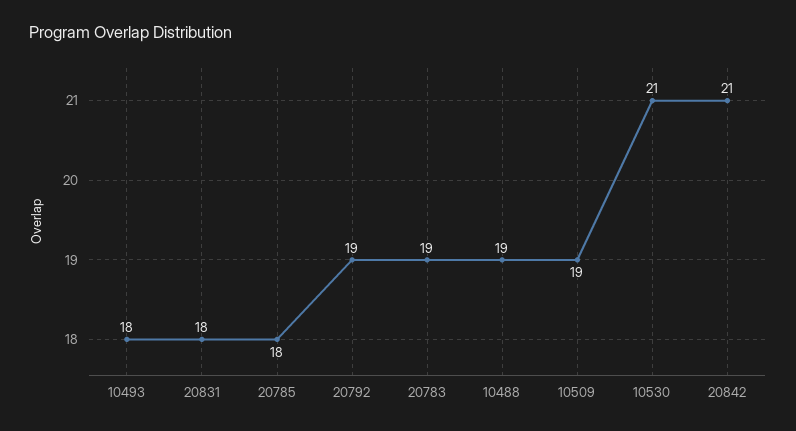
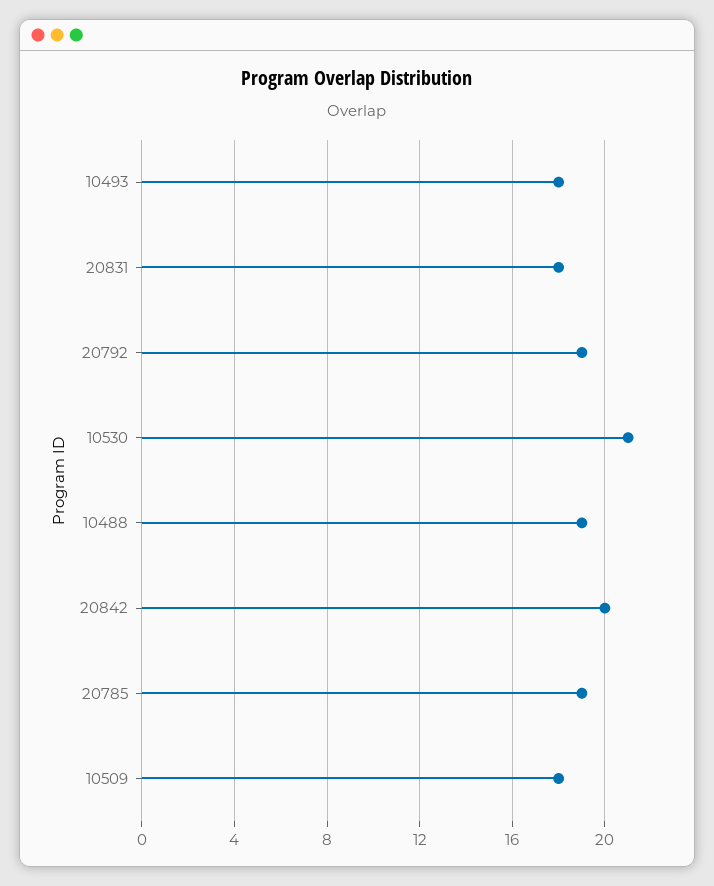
20785: 18 -> 19
20783: 19 -> none
10509: 19 -> 18
20842: 21 -> 20

